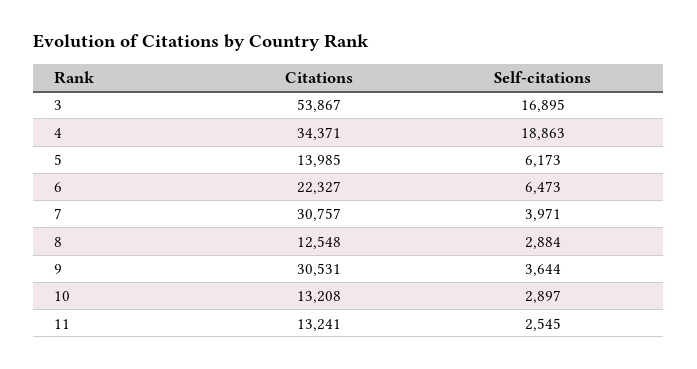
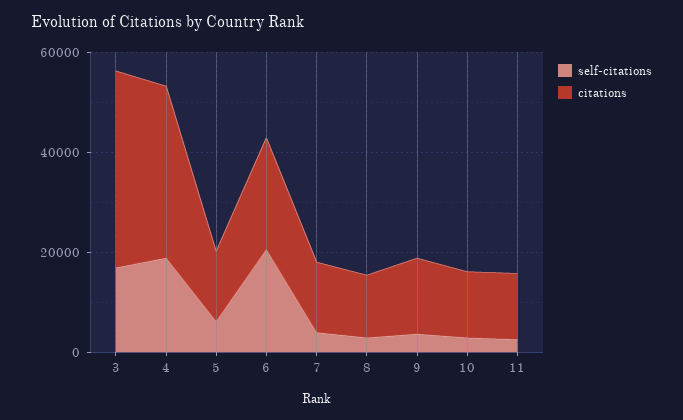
Citations, 3: 53867 -> 40000
Self-citations, 6: 6473 -> 20000
Citations, 7: 30757 -> 15000
Citations, 9: 30531 -> 15000

